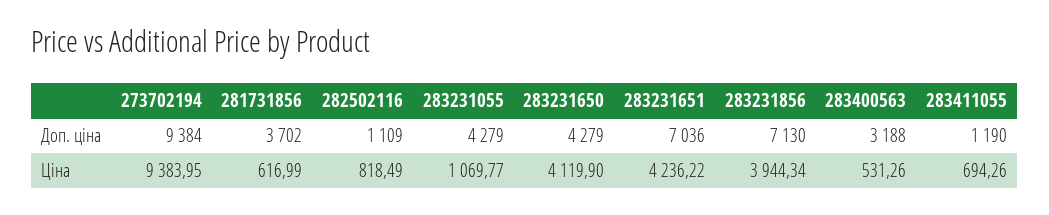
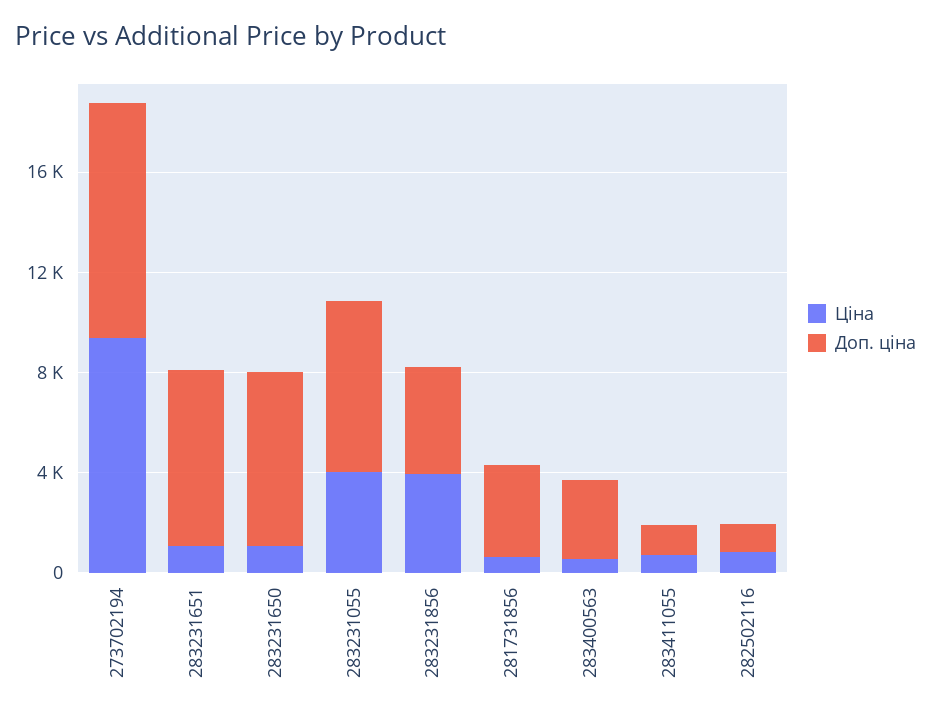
Доп. ціна, 283231055: 4279 -> 7000
Доп. ціна, 283231650: 4279 -> 7000
Доп. ціна, 283231856: 7130 -> 4000
Ціна, 283231055: 1069.77 -> 4000
Ціна, 283231650: 4119.9 -> 1000
Ціна, 283231651: 4236.22 -> 1000

